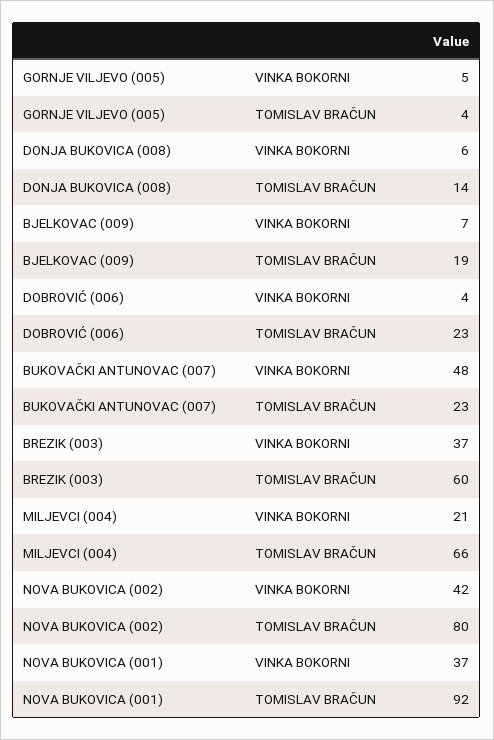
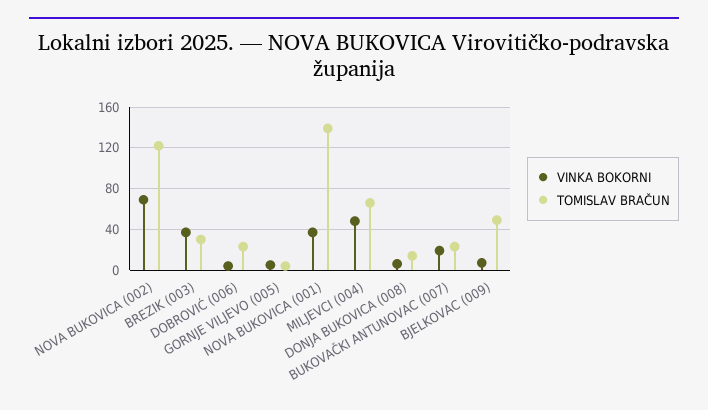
TOMISLAV BRAČUN, BJELKOVAC (009): 19 -> 50
VINKA BOKORNI, BUKOVAČKI ANTUNOVAC (007): 48 -> 20
TOMISLAV BRAČUN, BREZIK (003): 60 -> 30
VINKA BOKORNI, MILJEVCI (004): 21 -> 50
VINKA BOKORNI, NOVA BUKOVICA (002): 42 -> 70
TOMISLAV BRAČUN, NOVA BUKOVICA (002): 80 -> 120
TOMISLAV BRAČUN, NOVA BUKOVICA (001): 92 -> 140

